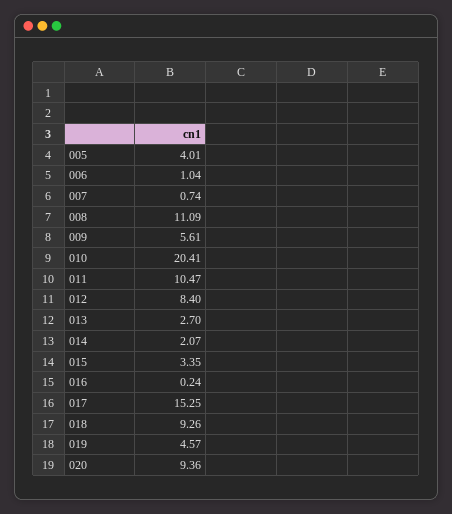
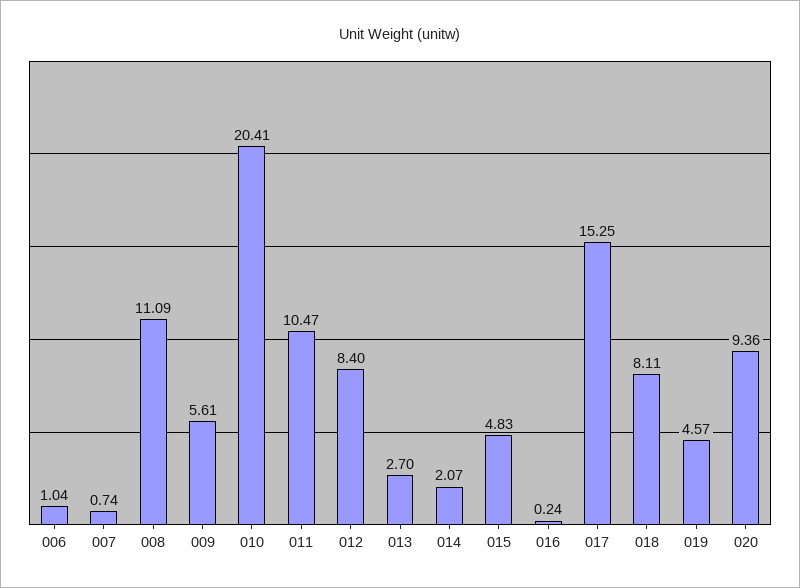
005: 4.01 -> none
015: 3.35 -> 4.83
018: 9.26 -> 8.11

